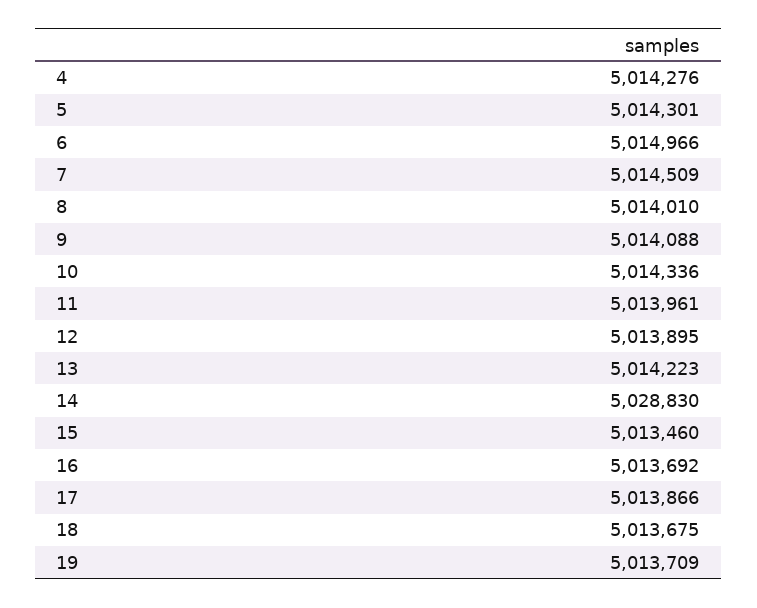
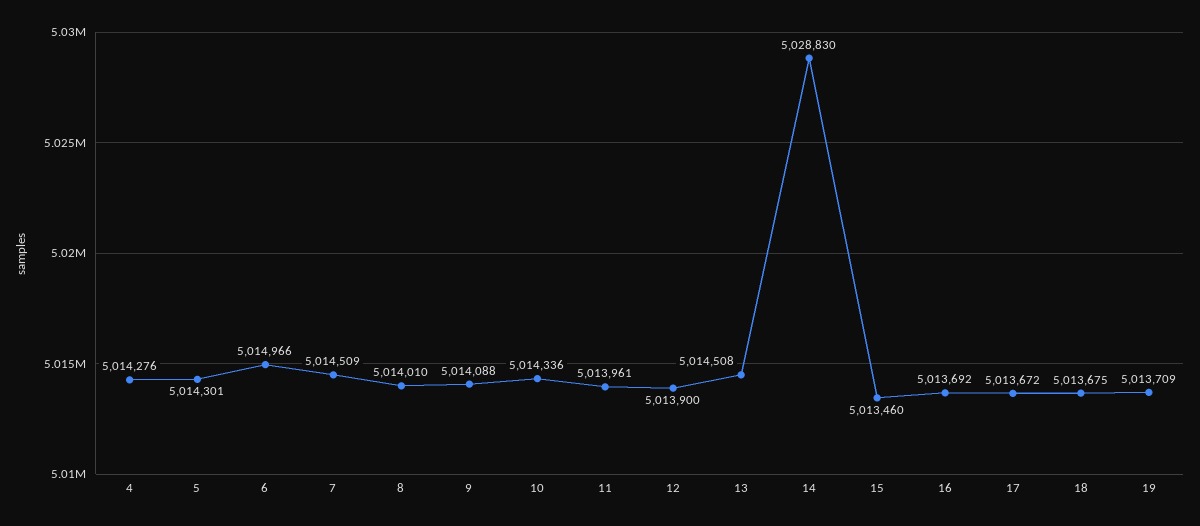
12: 5013895 -> 5013900
13: 5014223 -> 5014508
17: 5013866 -> 5013672

